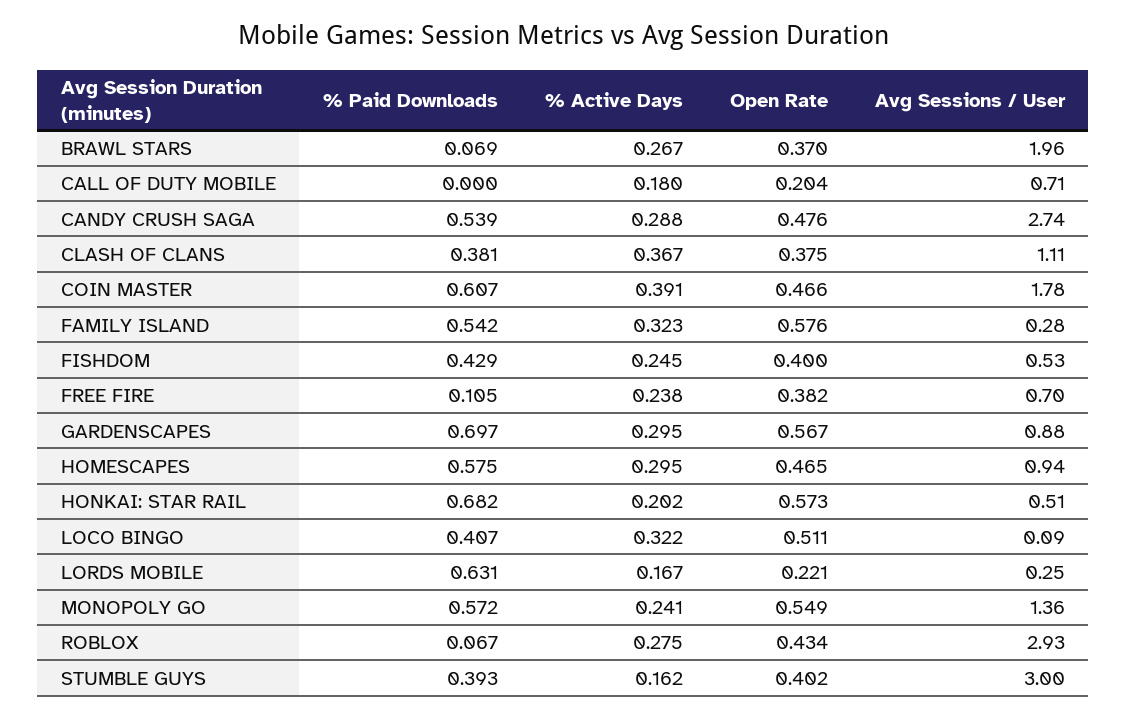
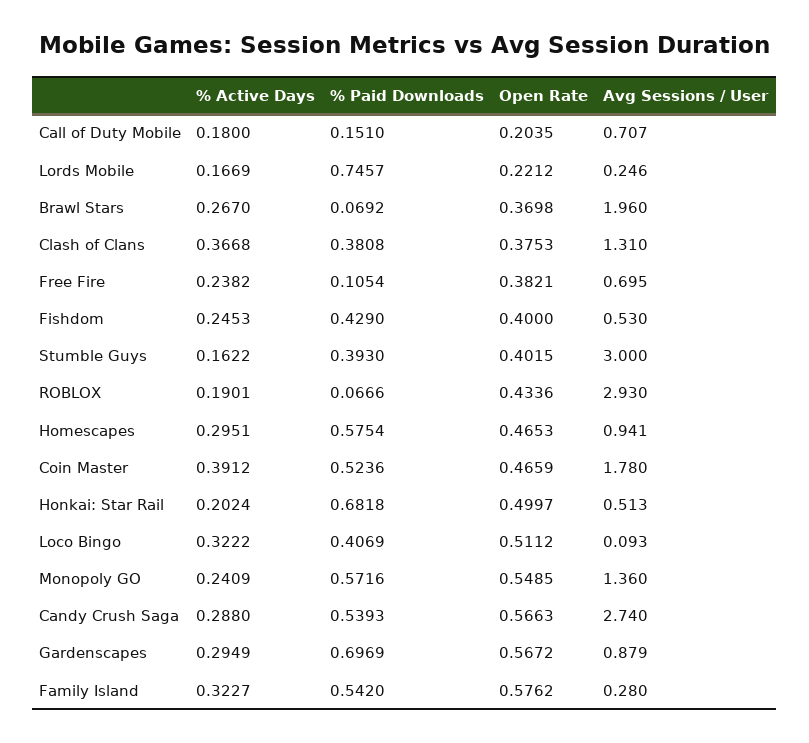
% Paid Downloads, CALL OF DUTY MOBILE: 0 -> 0.151
Open Rate, CANDY CRUSH SAGA: 0.476 -> 0.5663
Avg Sessions / User, CLASH OF CLANS: 1.11 -> 1.31
% Paid Downloads, COIN MASTER: 0.607 -> 0.5236
Open Rate, HONKAI: STAR RAIL: 0.573 -> 0.4997
% Paid Downloads, LORDS MOBILE: 0.631 -> 0.7457
% Active Days, ROBLOX: 0.275 -> 0.1901

